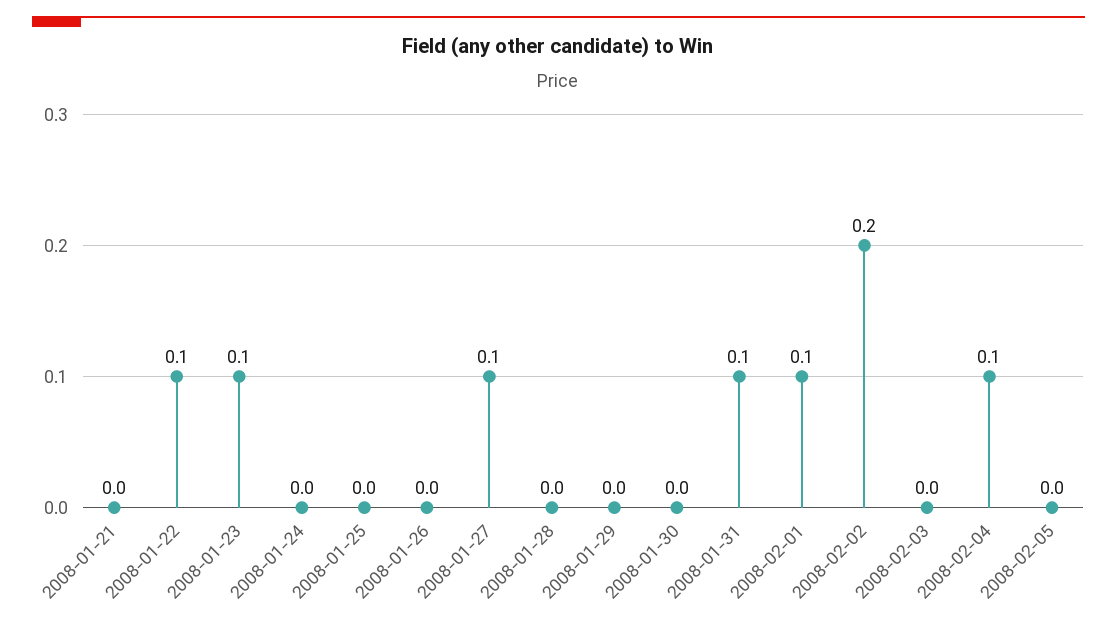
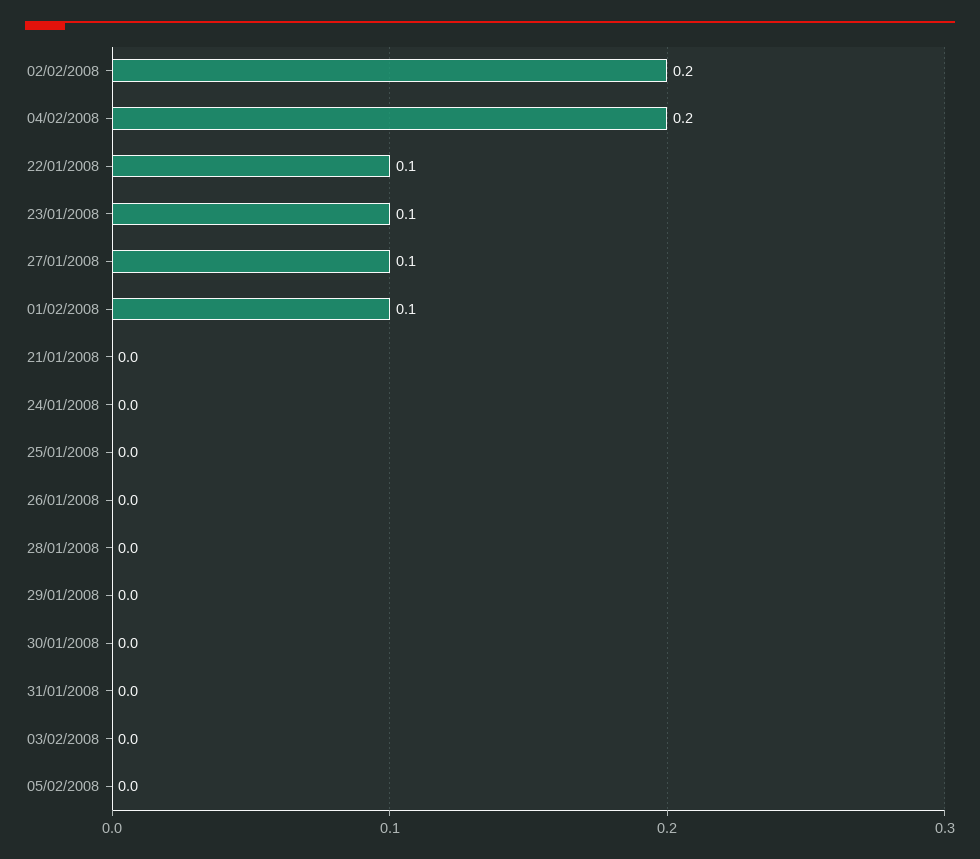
2008-01-31: 0.1 -> 0
2008-02-04: 0.1 -> 0.2

